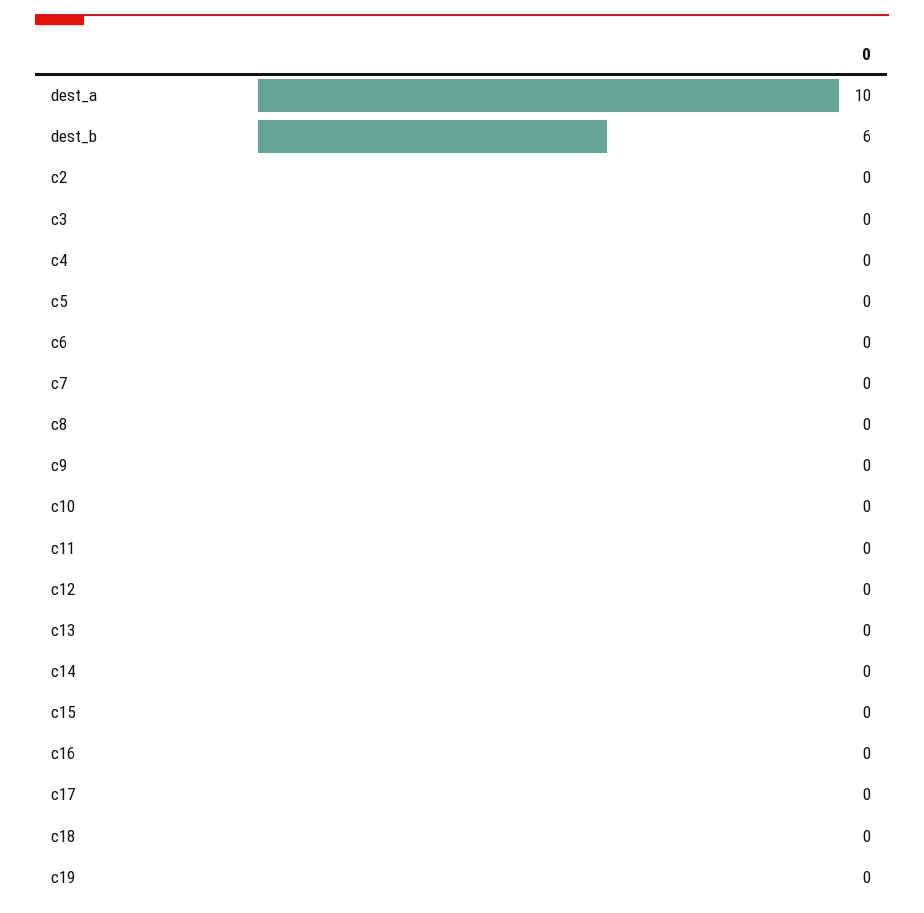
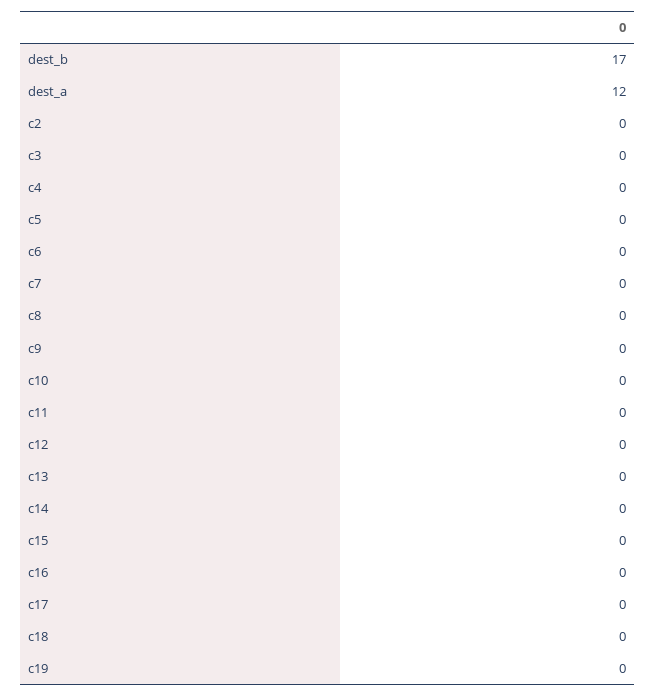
dest_a: 10 -> 12
dest_b: 6 -> 17

